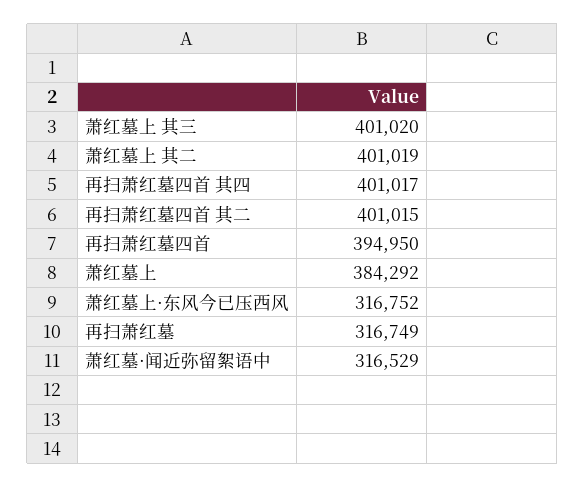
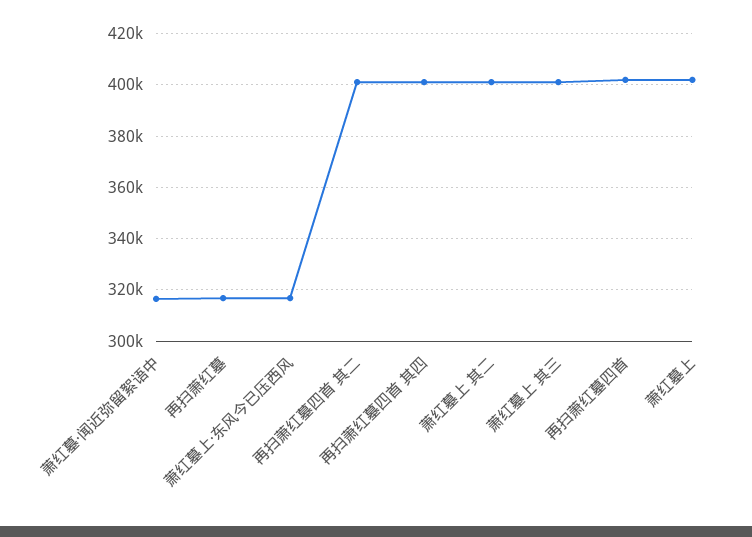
再扫萧红墓四首: 394950 -> 402500
萧红墓上: 384292 -> 402500

